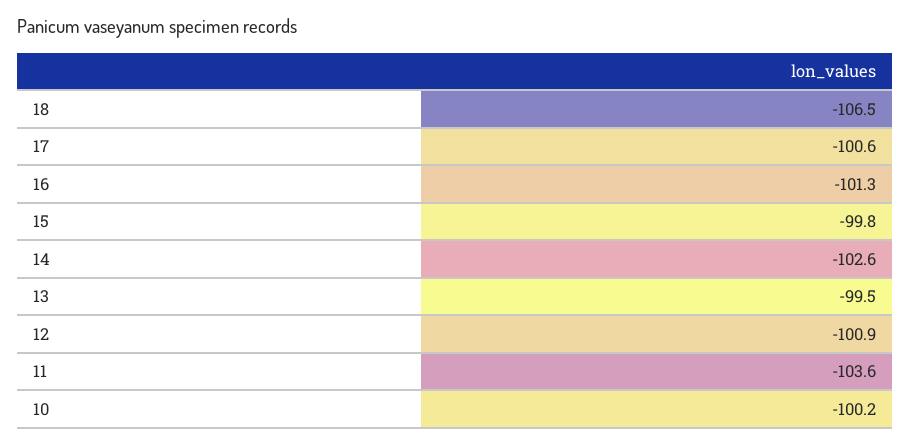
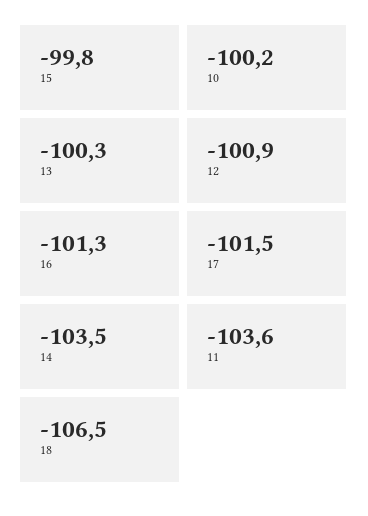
17: -100.6 -> -101.5
14: -102.6 -> -103.5
13: -99.5 -> -100.3

